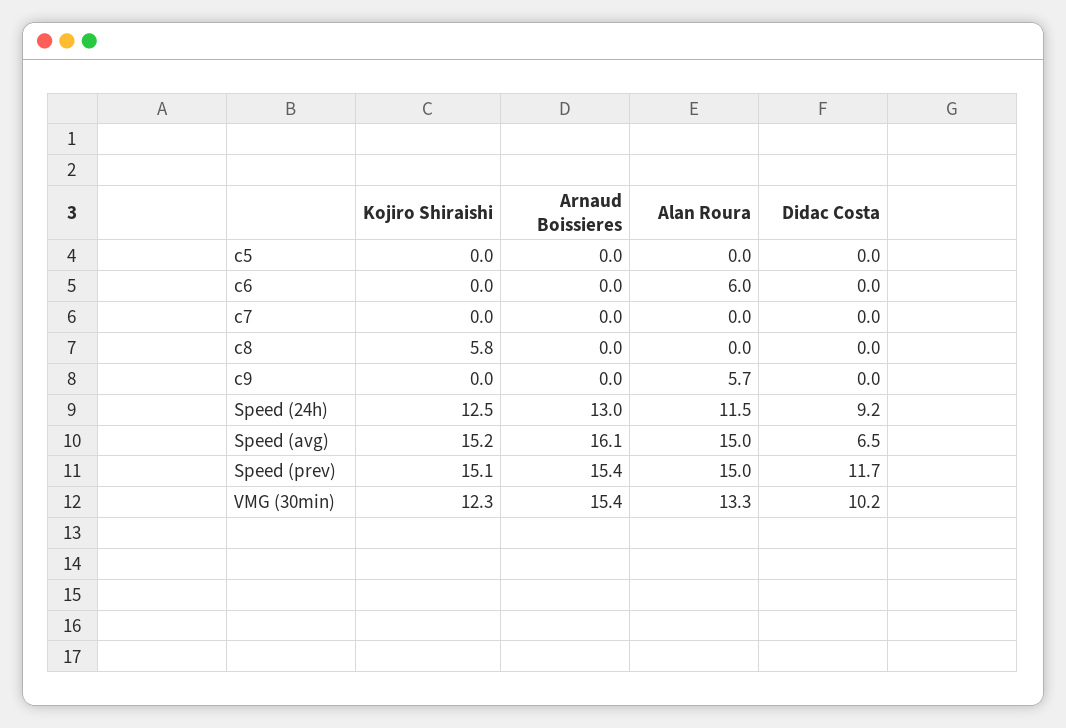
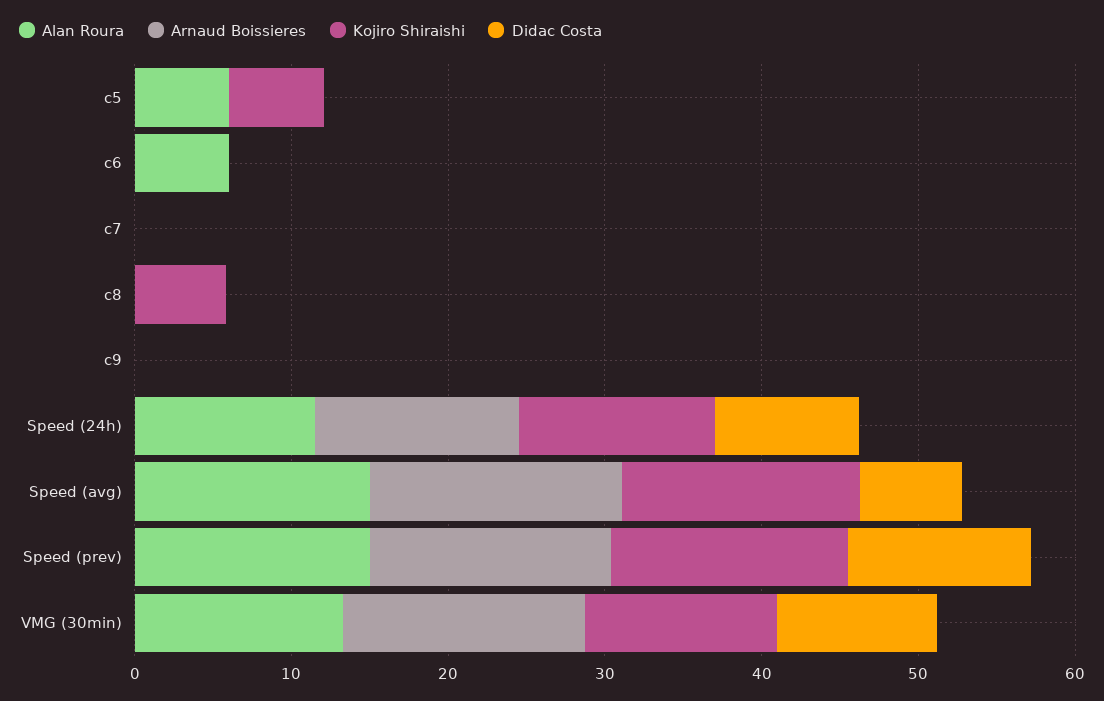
Kojiro Shiraishi, c5: 0 -> 6
Alan Roura, c5: 0 -> 6
Alan Roura, c9: 5.7 -> 0

